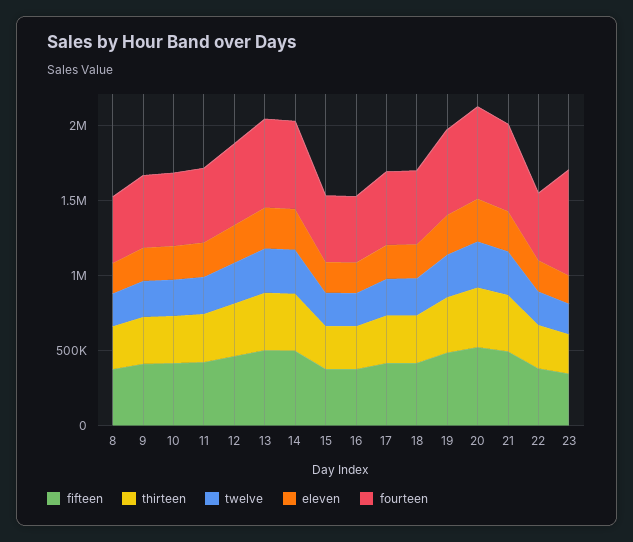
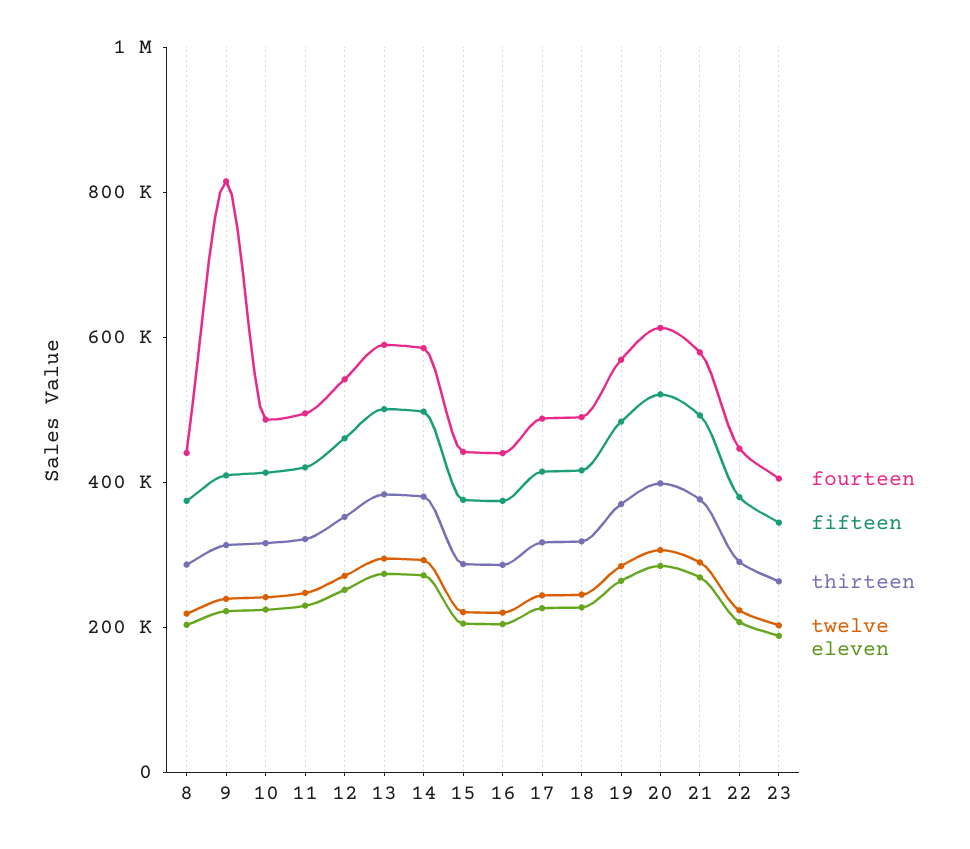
fourteen, 9: 500000 -> 800000
fourteen, 23: 700000 -> 400000

